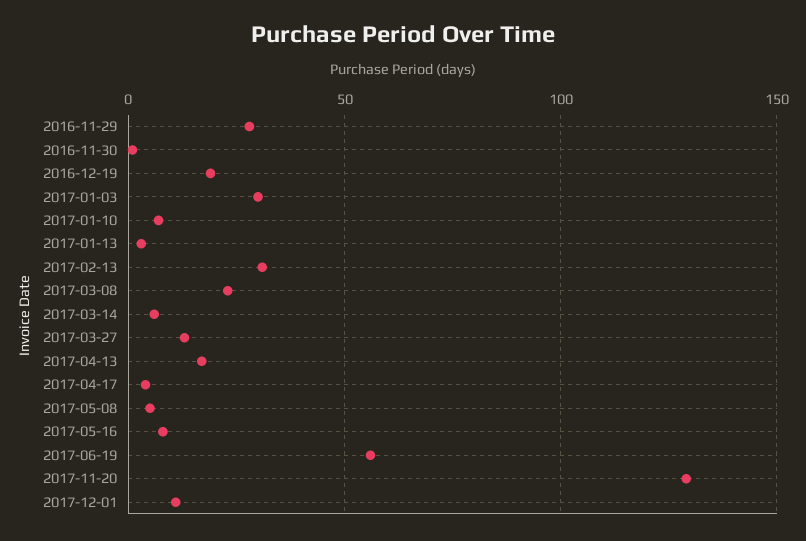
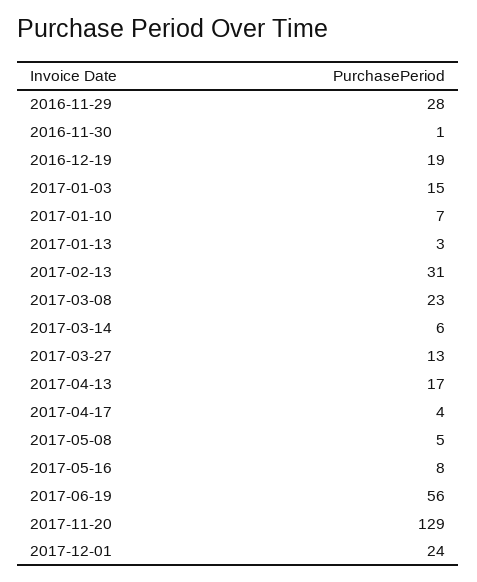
2017-01-03: 30 -> 15
2017-12-01: 10 -> 24

